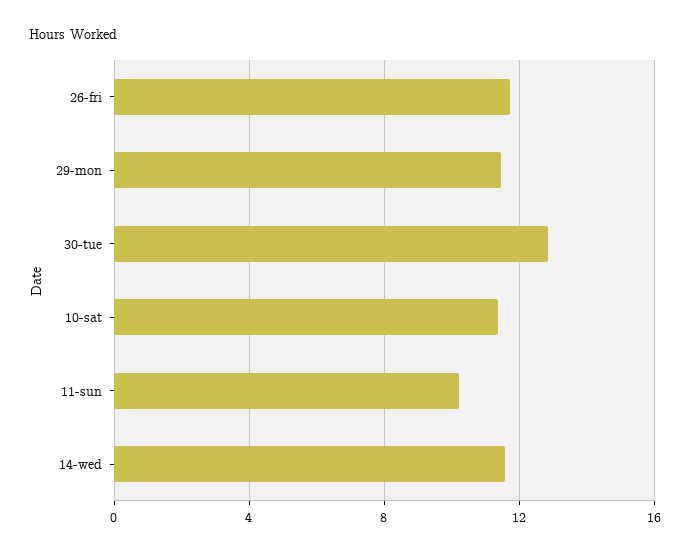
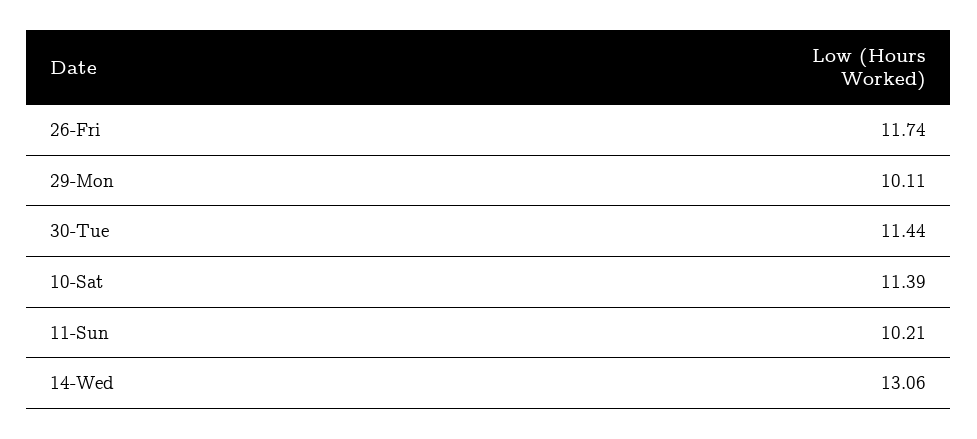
29-mon: 11.5 -> 10.11
30-tue: 13 -> 11.44
14-wed: 11.5 -> 13.06

